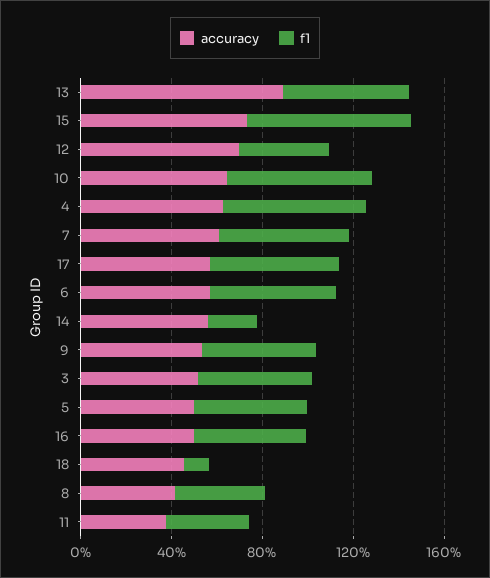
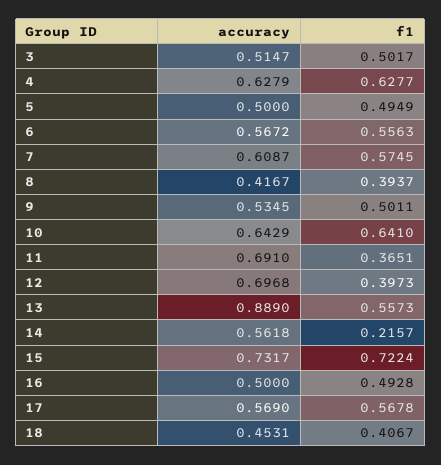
f1, 18: 0.1 -> 0.4067
accuracy, 11: 0.4 -> 0.691

